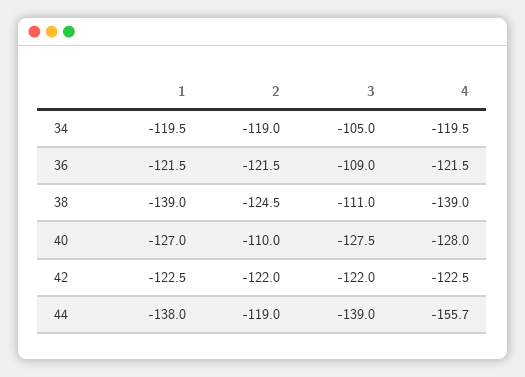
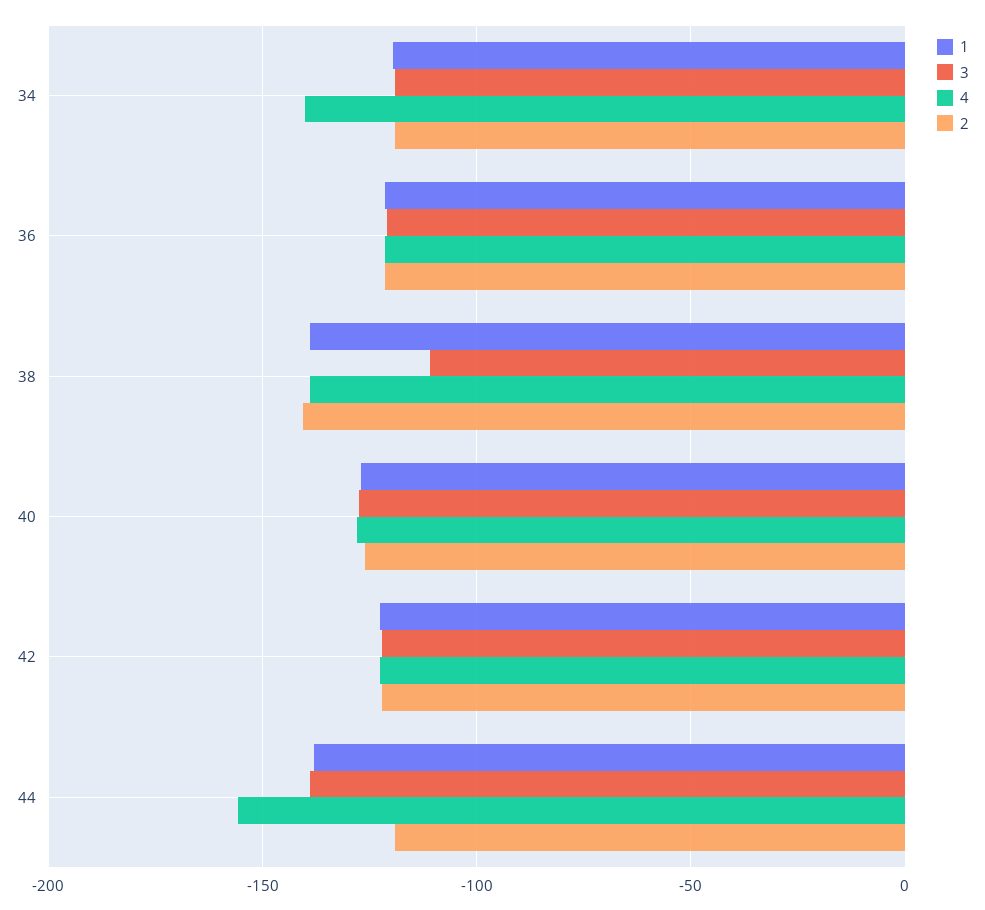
3, 34: -105 -> -120
4, 34: -119.5 -> -140
3, 36: -109 -> -120
2, 38: -124.5 -> -140
2, 40: -110 -> -125

